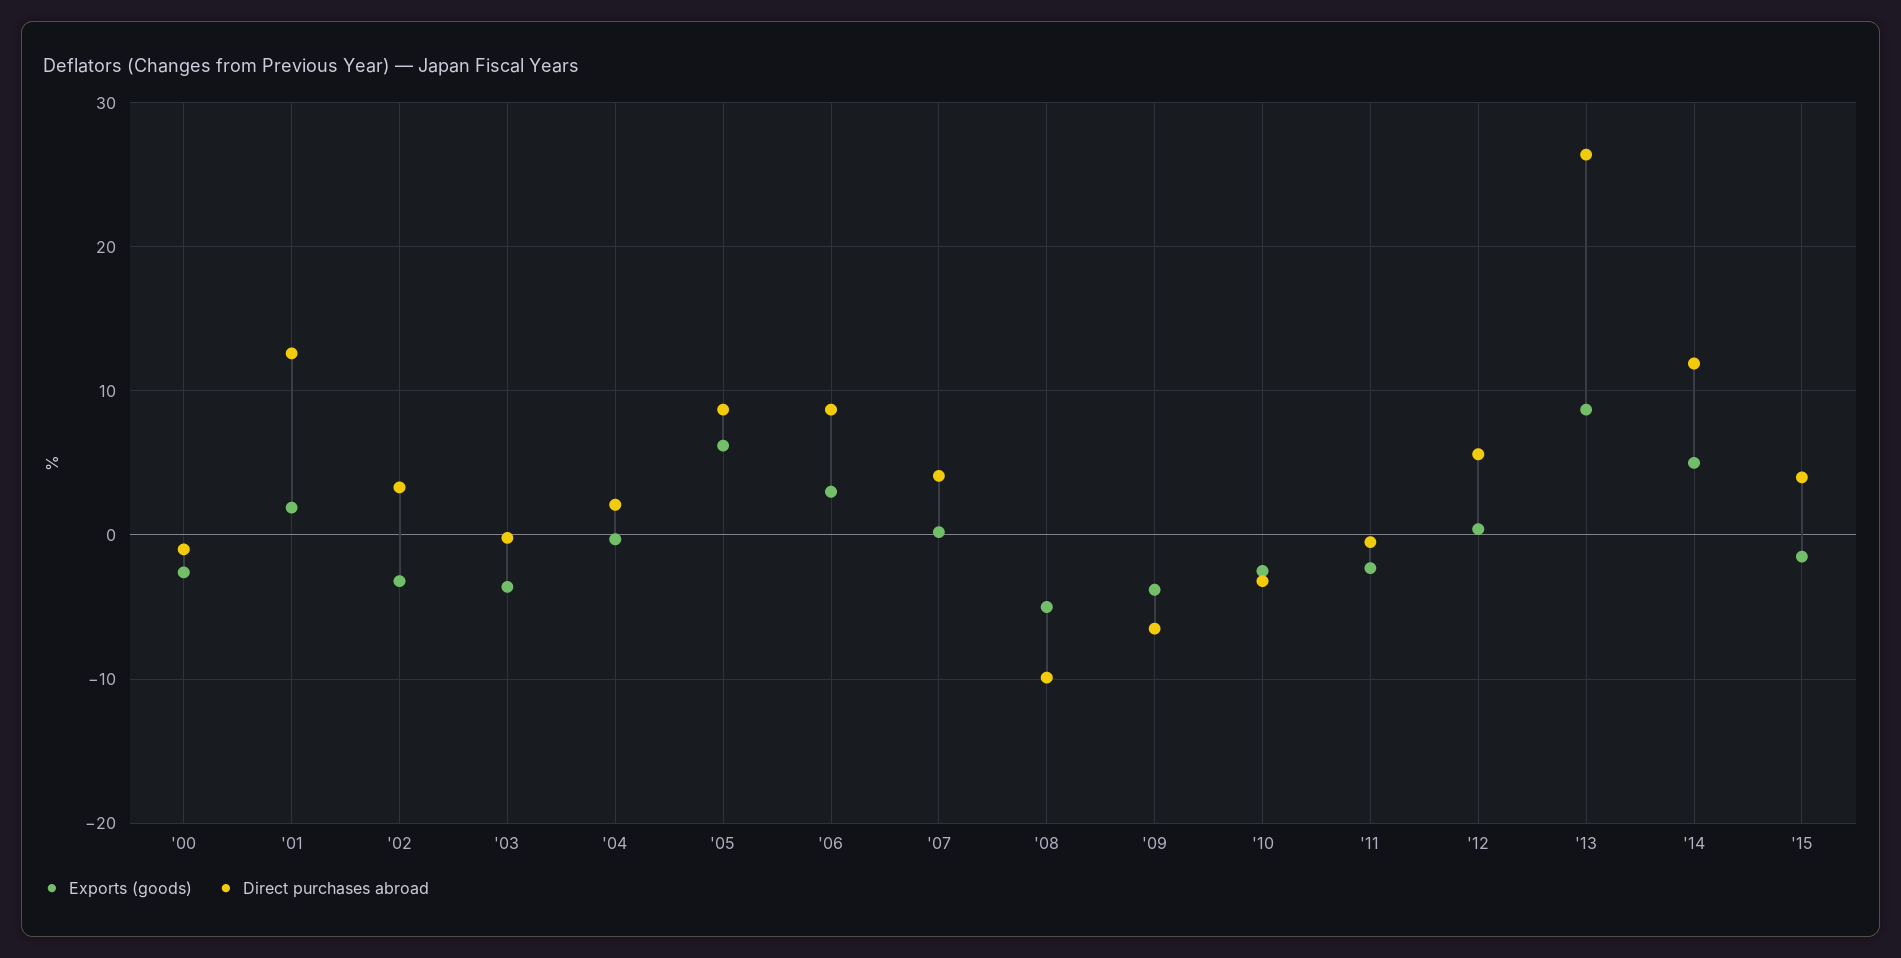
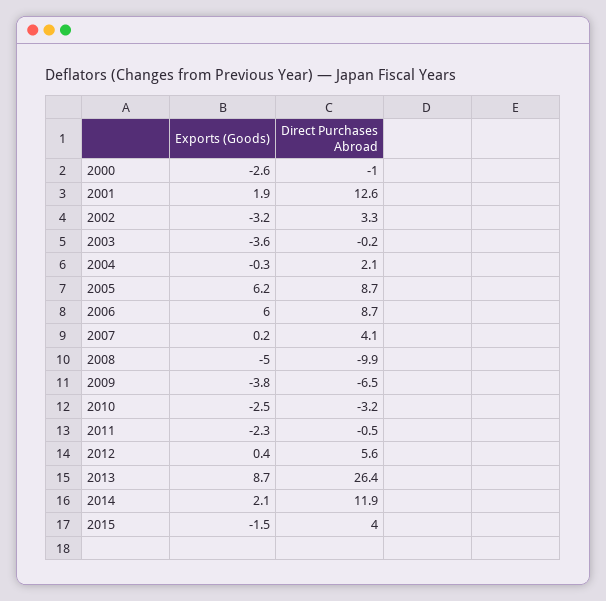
Exports (goods), '06: 3 -> 6
Exports (goods), '14: 5 -> 2.1

